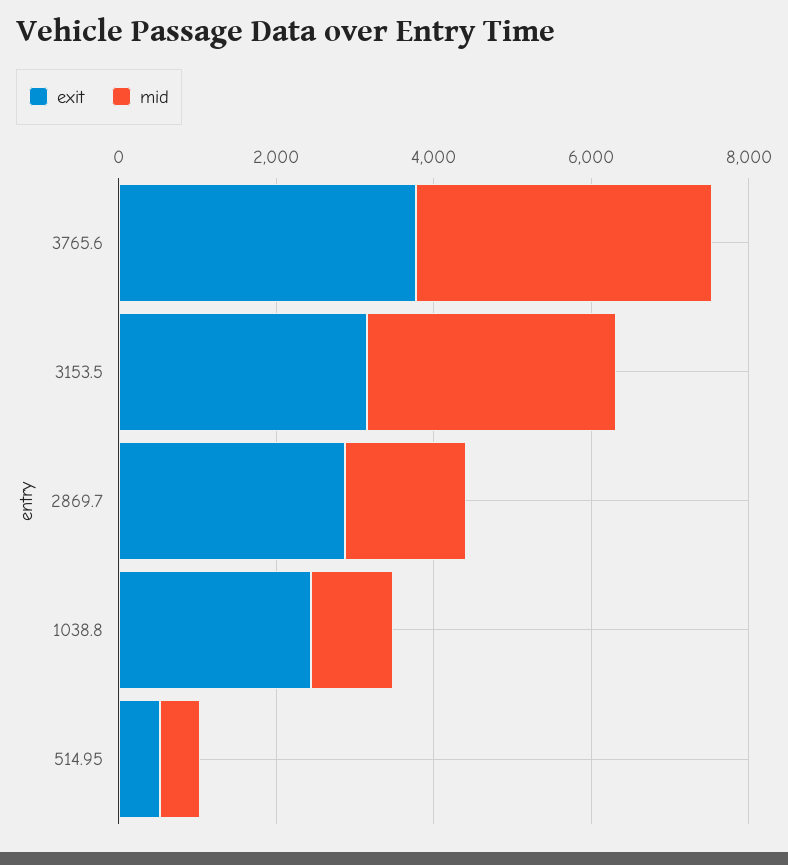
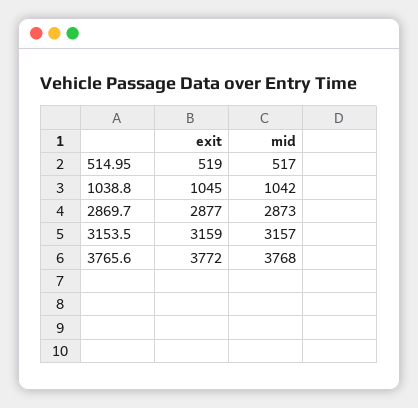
mid, 2869.7: 1500 -> 2873
exit, 1038.8: 2500 -> 1045

